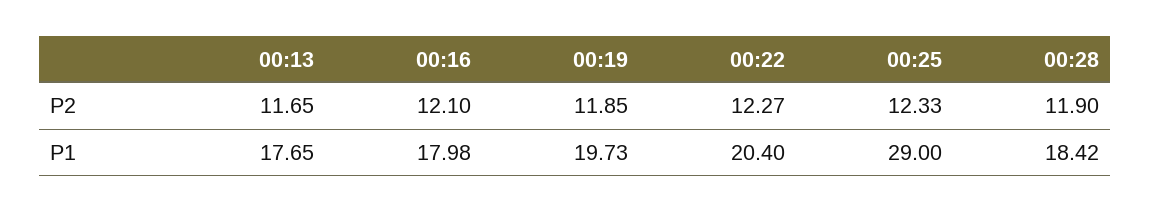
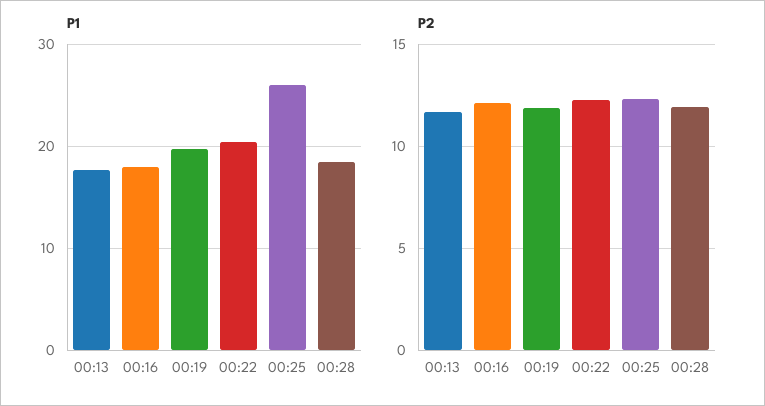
P1, 00:25: 29 -> 26

